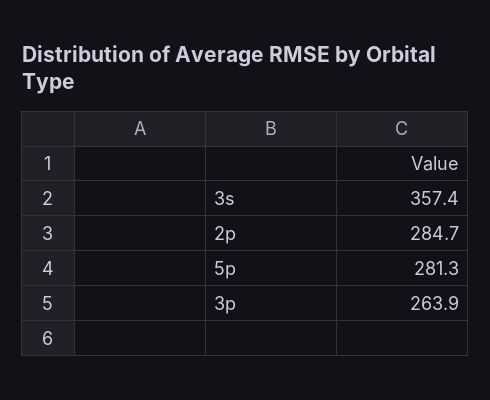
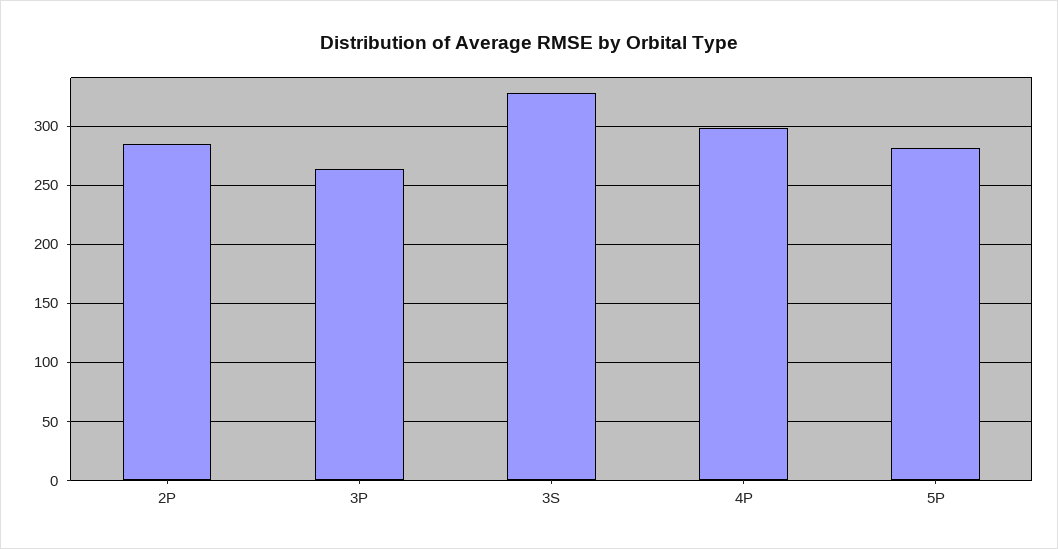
3s: 357.4 -> 330
4P: none -> 300

